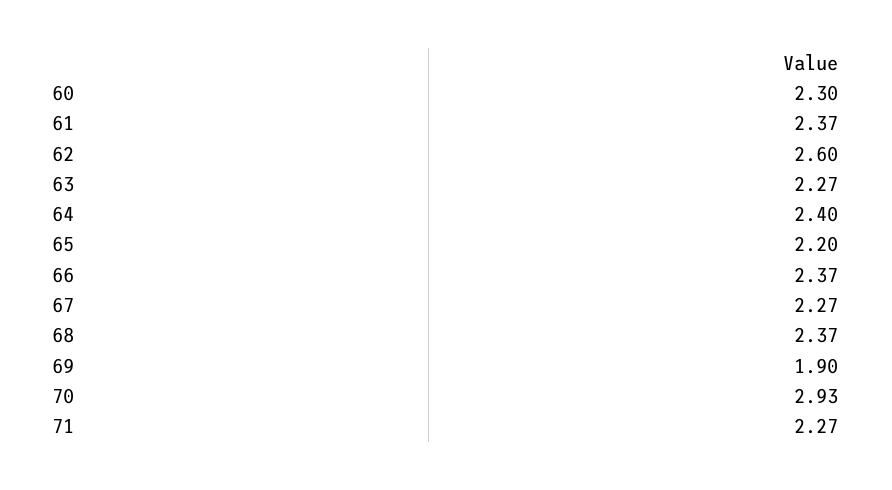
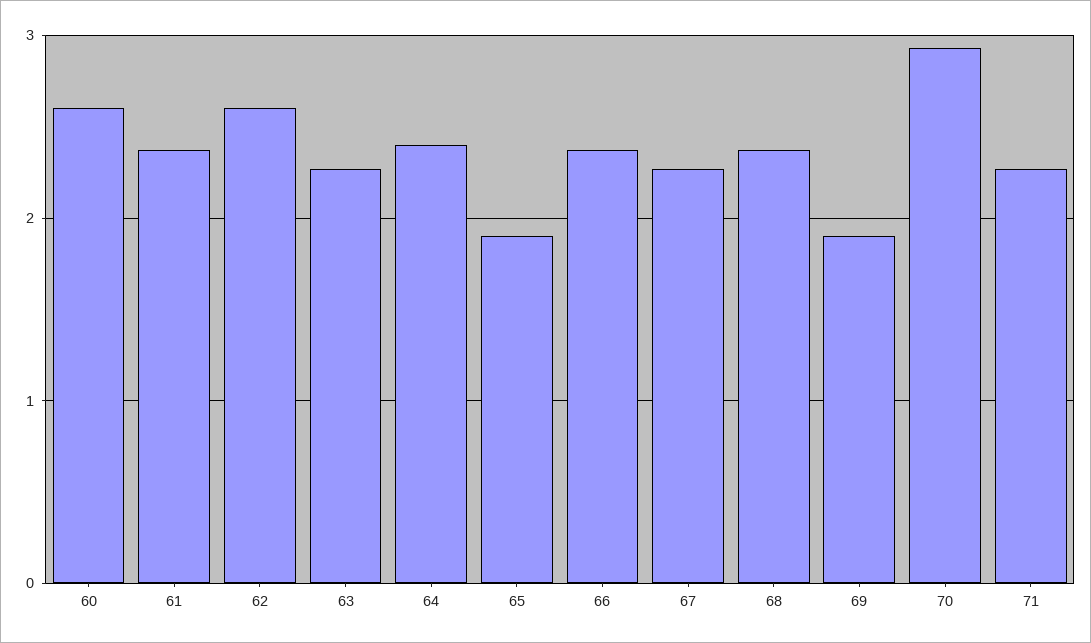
60: 2.3 -> 2.6
65: 2.2 -> 1.9

